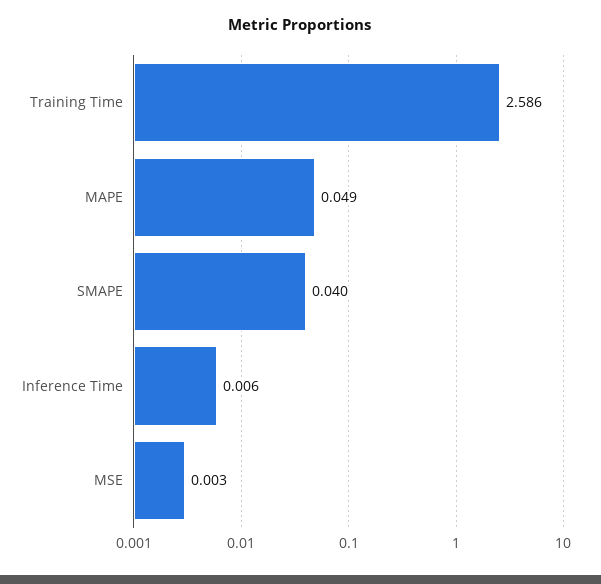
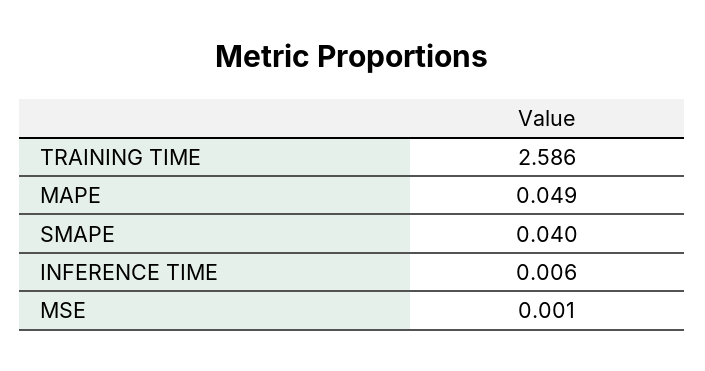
MSE: 0.003 -> 0.001

